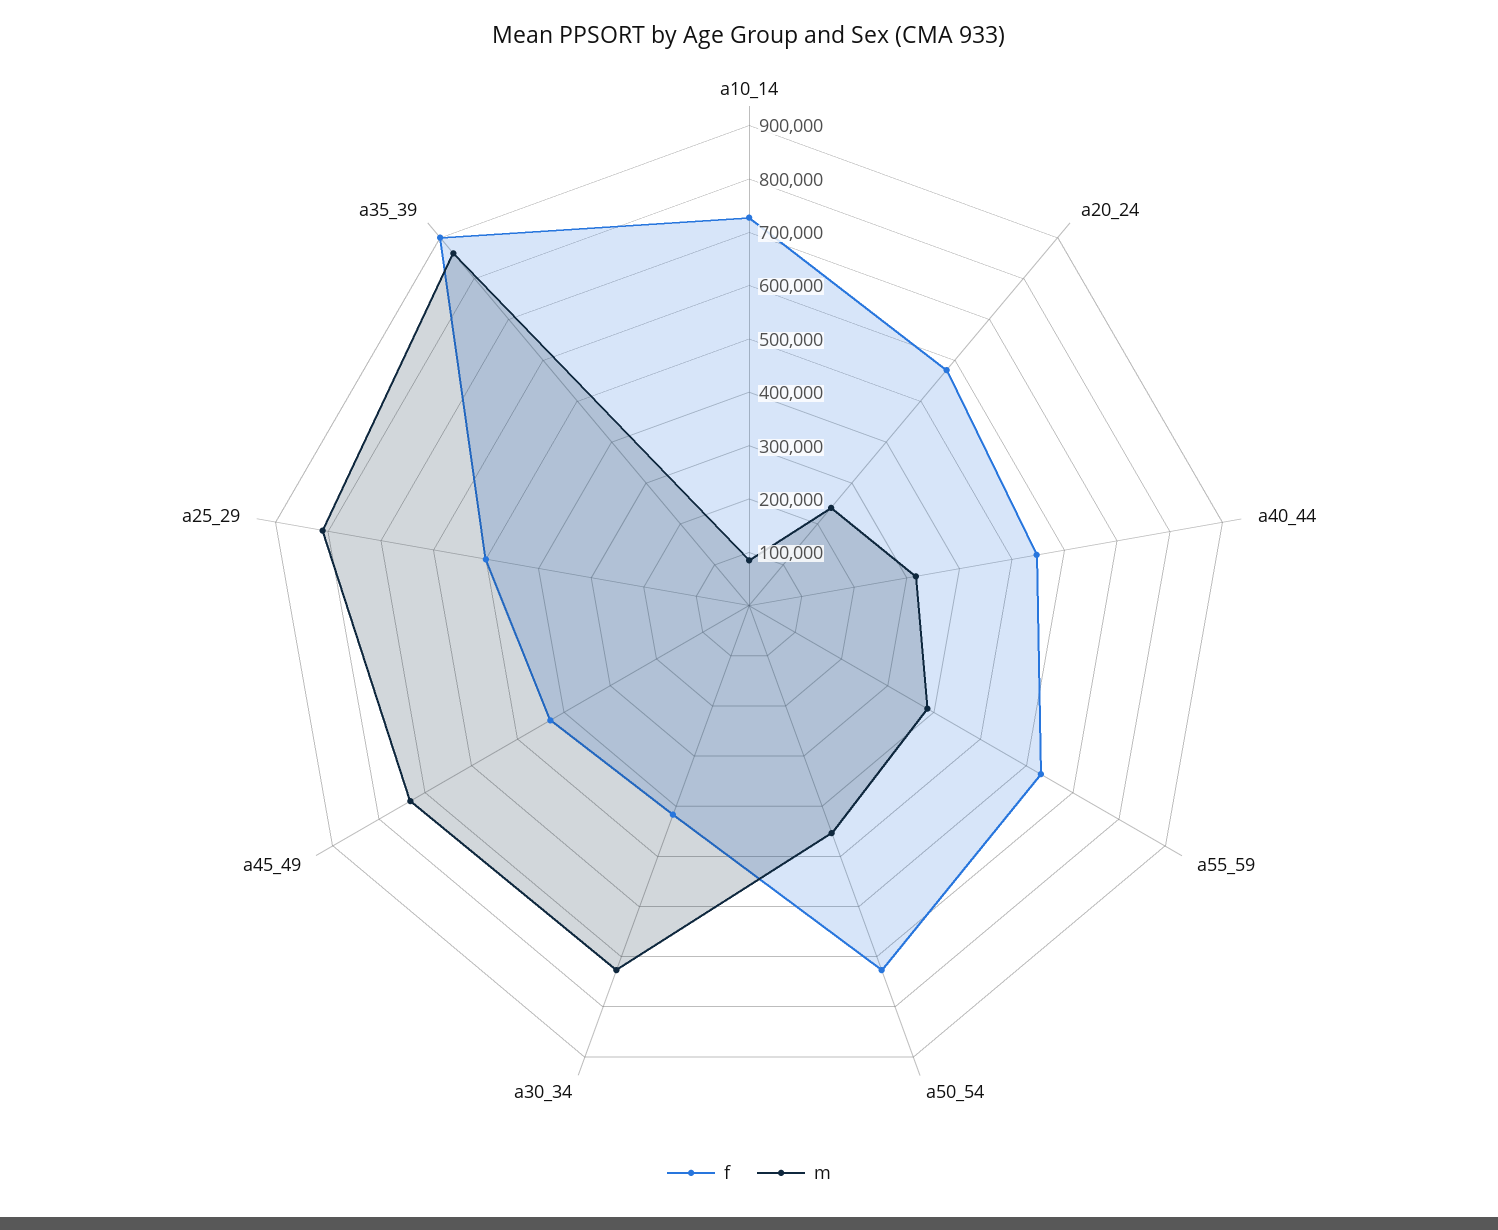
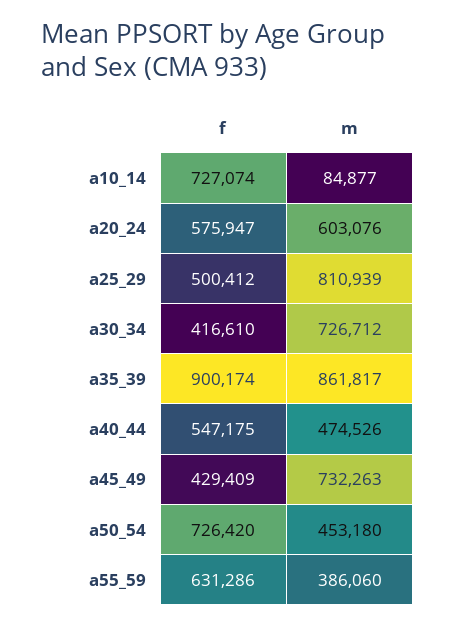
m, a20_24: 240000 -> 603076
m, a40_44: 320000 -> 474526

